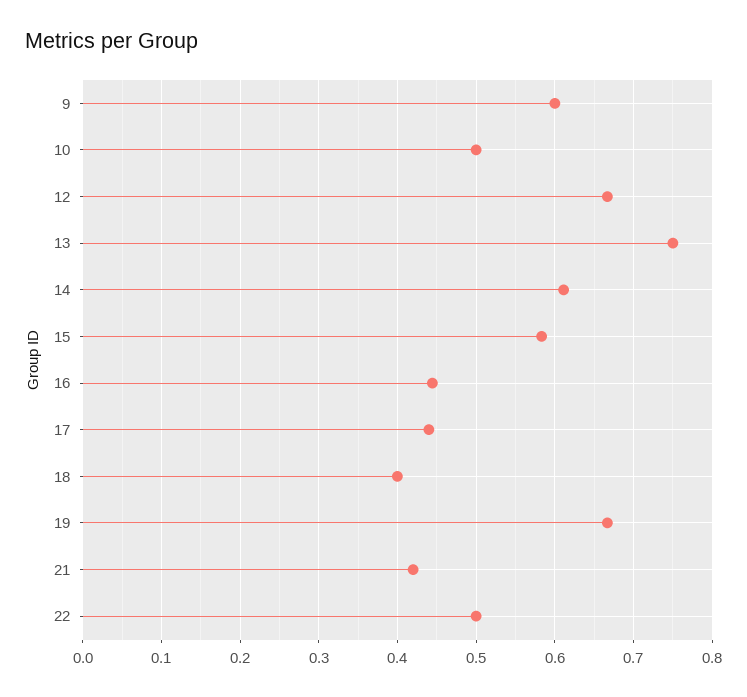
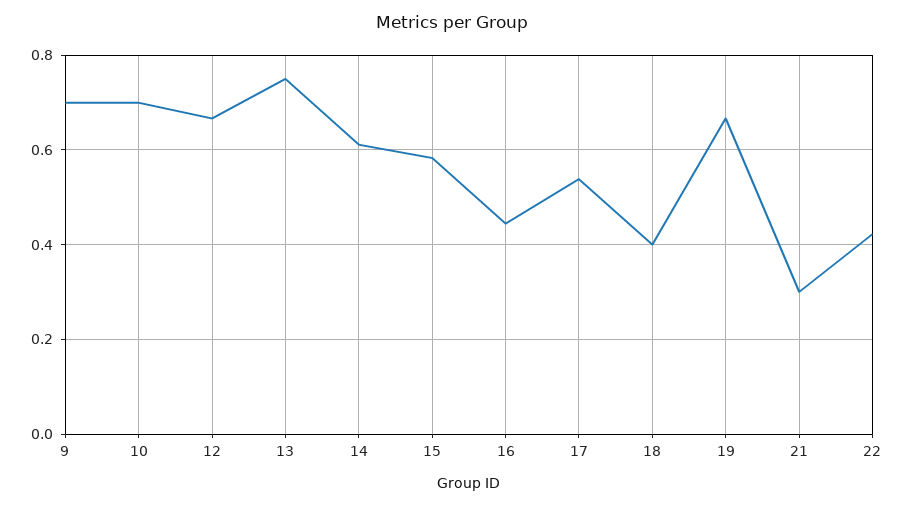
9: 0.6 -> 0.7
10: 0.5 -> 0.7
17: 0.44 -> 0.54
21: 0.42 -> 0.3
22: 0.5 -> 0.42

